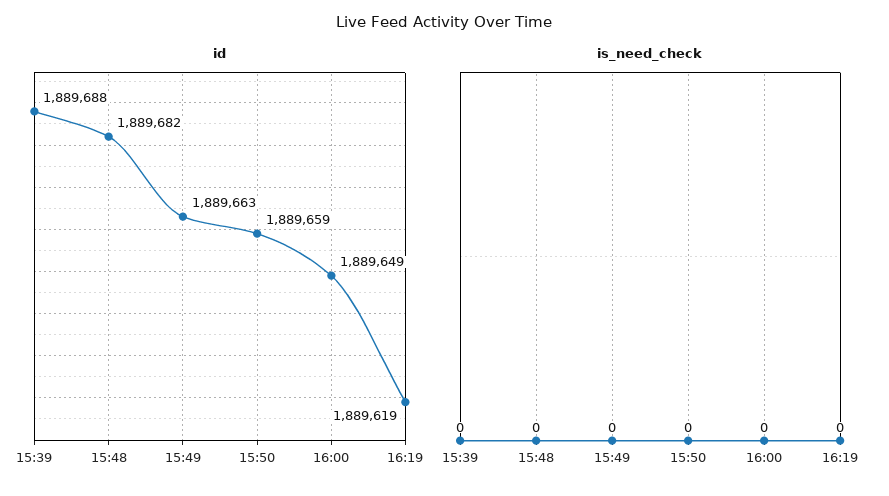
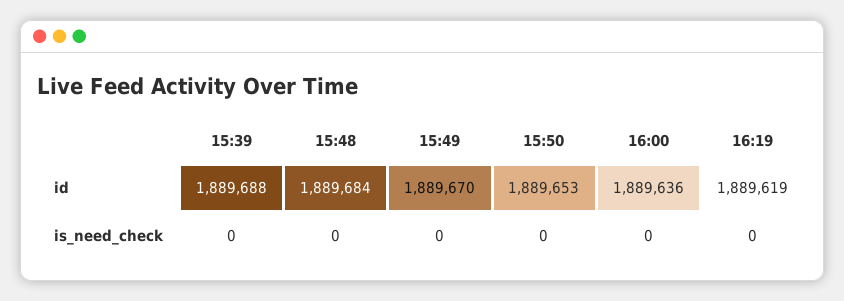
id, 15:48: 1889682 -> 1889684
id, 15:49: 1889663 -> 1889670
id, 15:50: 1889659 -> 1889653
id, 16:00: 1889649 -> 1889636

